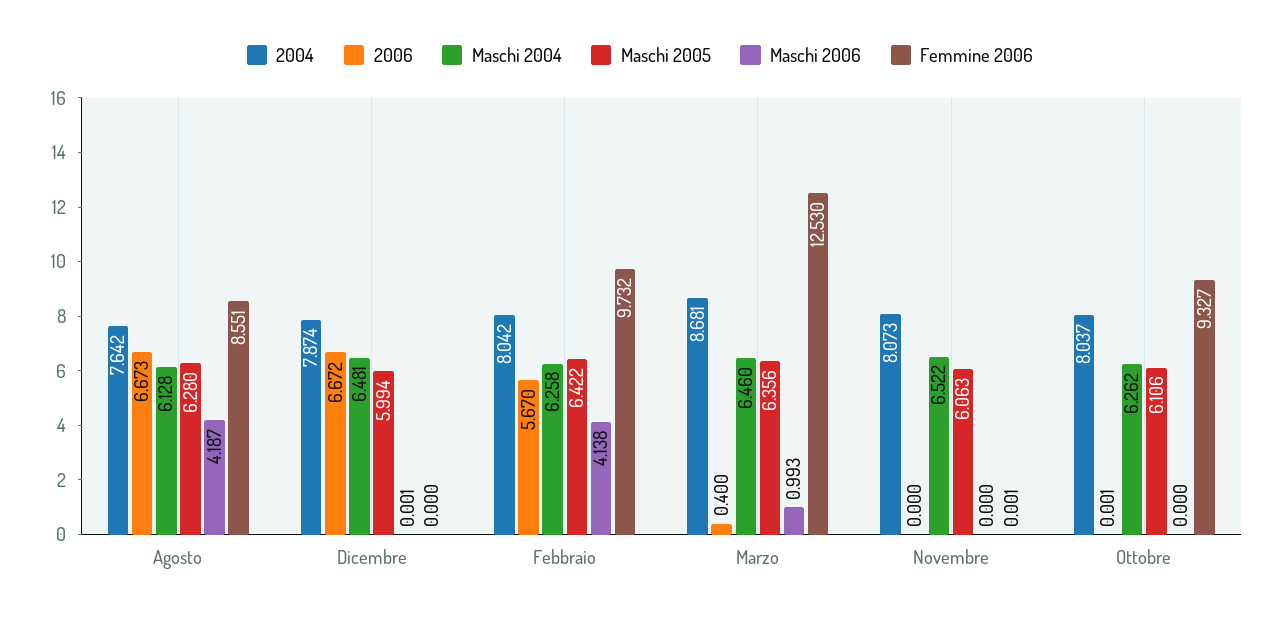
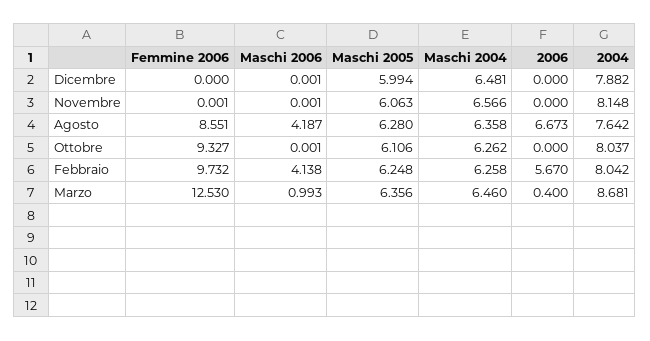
Maschi 2004, Agosto: 6.128 -> 6.358
2004, Dicembre: 7.874 -> 7.882
2006, Dicembre: 6.672 -> 0
Maschi 2005, Febbraio: 6.422 -> 6.248
2004, Novembre: 8.073 -> 8.148
Maschi 2004, Novembre: 6.522 -> 6.566
Maschi 2006, Novembre: 0 -> 0.001
2006, Ottobre: 0.001 -> 0
Maschi 2006, Ottobre: 0 -> 0.001

